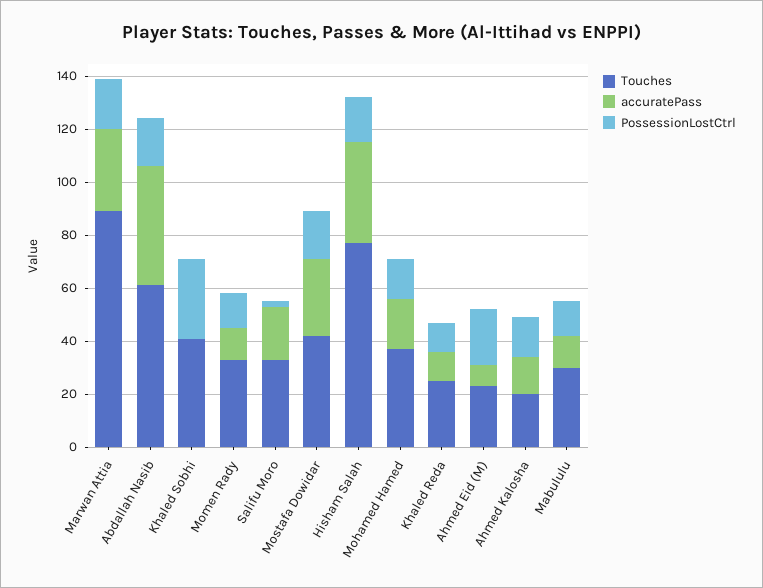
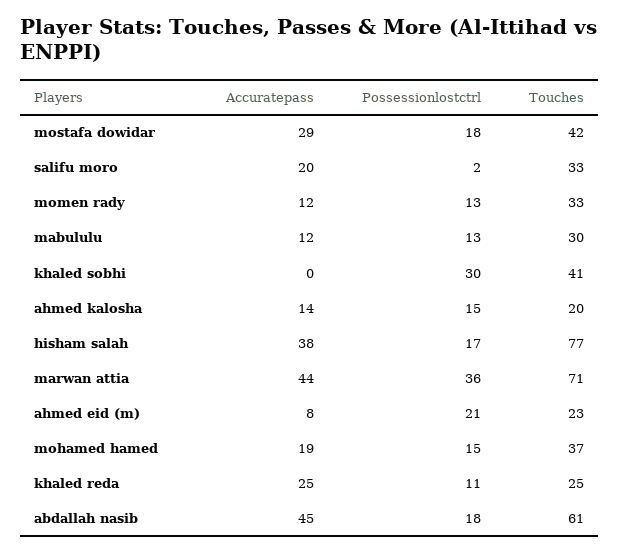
Touches, Marwan Attia: 90 -> 71
accuratePass, Marwan Attia: 30 -> 44
PossessionLostCtrl, Marwan Attia: 20 -> 36
accuratePass, Khaled Reda: 10 -> 25

